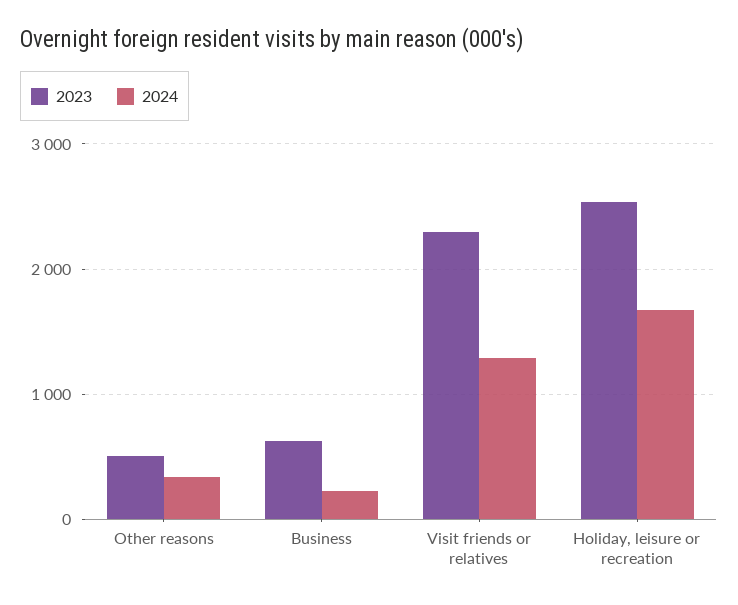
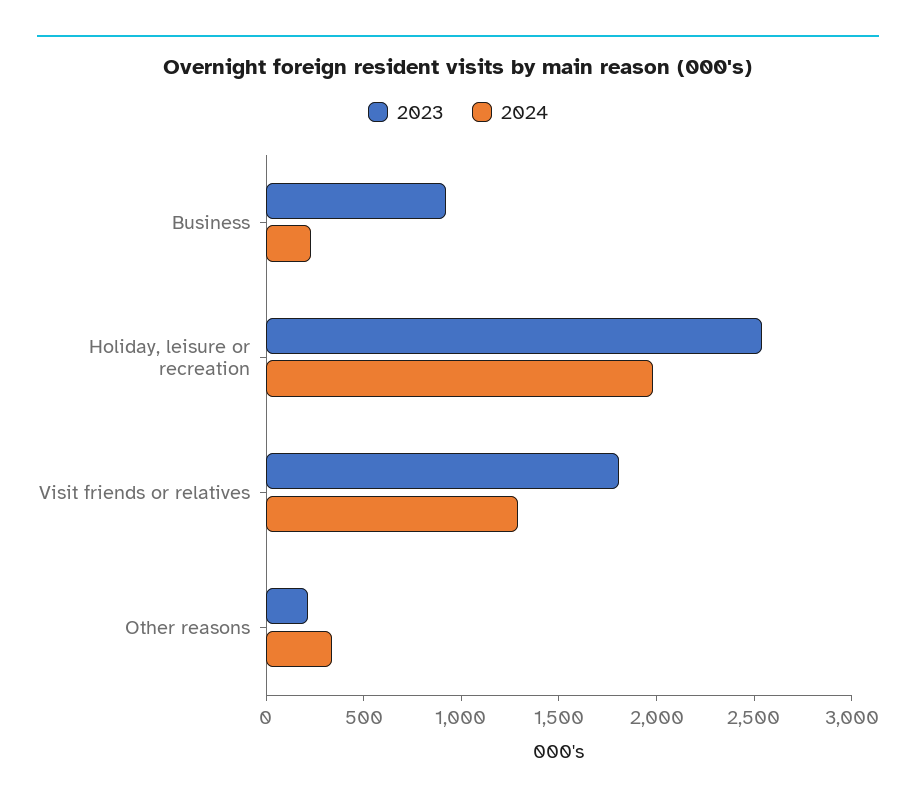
2023, Other reasons: 500 -> 200
2023, Business: 600 -> 900
2023, Visit friends or relatives: 2300 -> 1800
2024, Holiday, leisure or recreation: 1700 -> 2000

